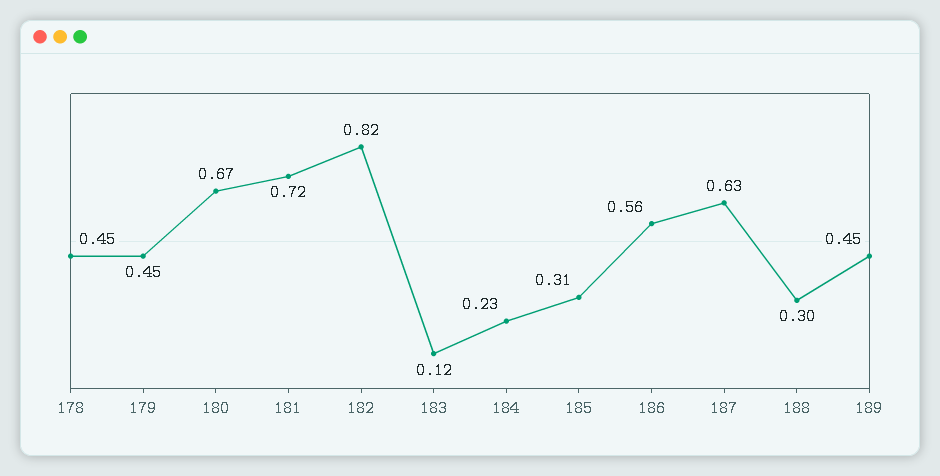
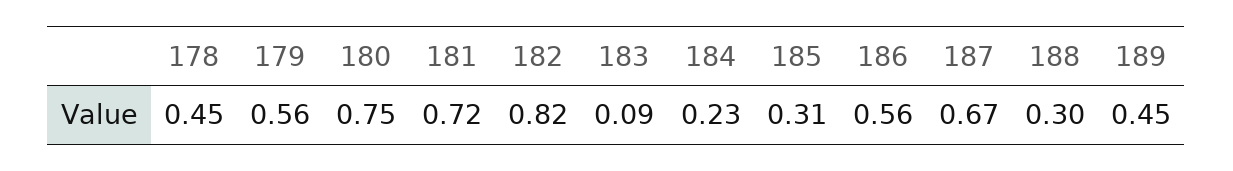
179: 0.45 -> 0.56
180: 0.67 -> 0.75
183: 0.12 -> 0.09
187: 0.63 -> 0.67

